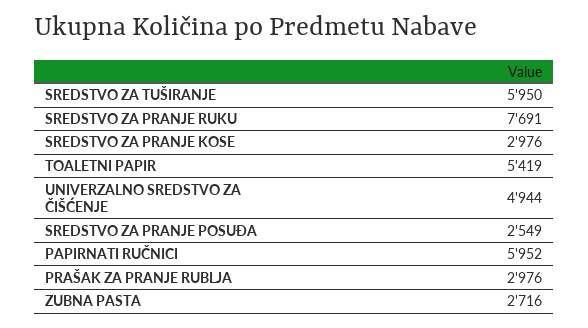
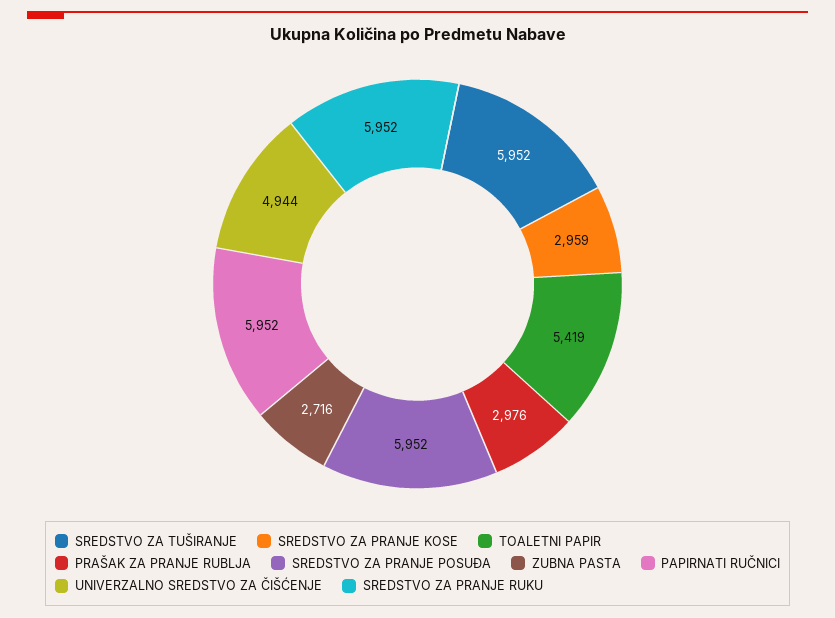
SREDSTVO ZA TUŠIRANJE: 5950 -> 5952
SREDSTVO ZA PRANJE RUKU: 7691 -> 5952
SREDSTVO ZA PRANJE KOSE: 2976 -> 2959
SREDSTVO ZA PRANJE POSUĐA: 2549 -> 5952

